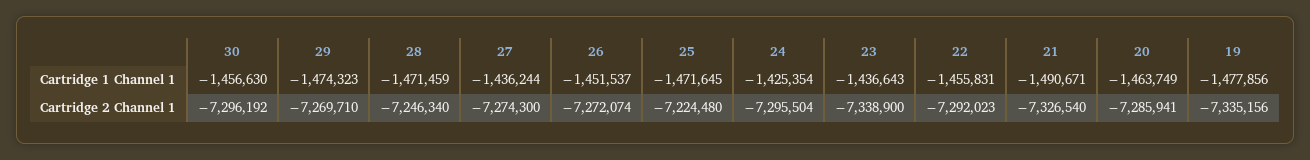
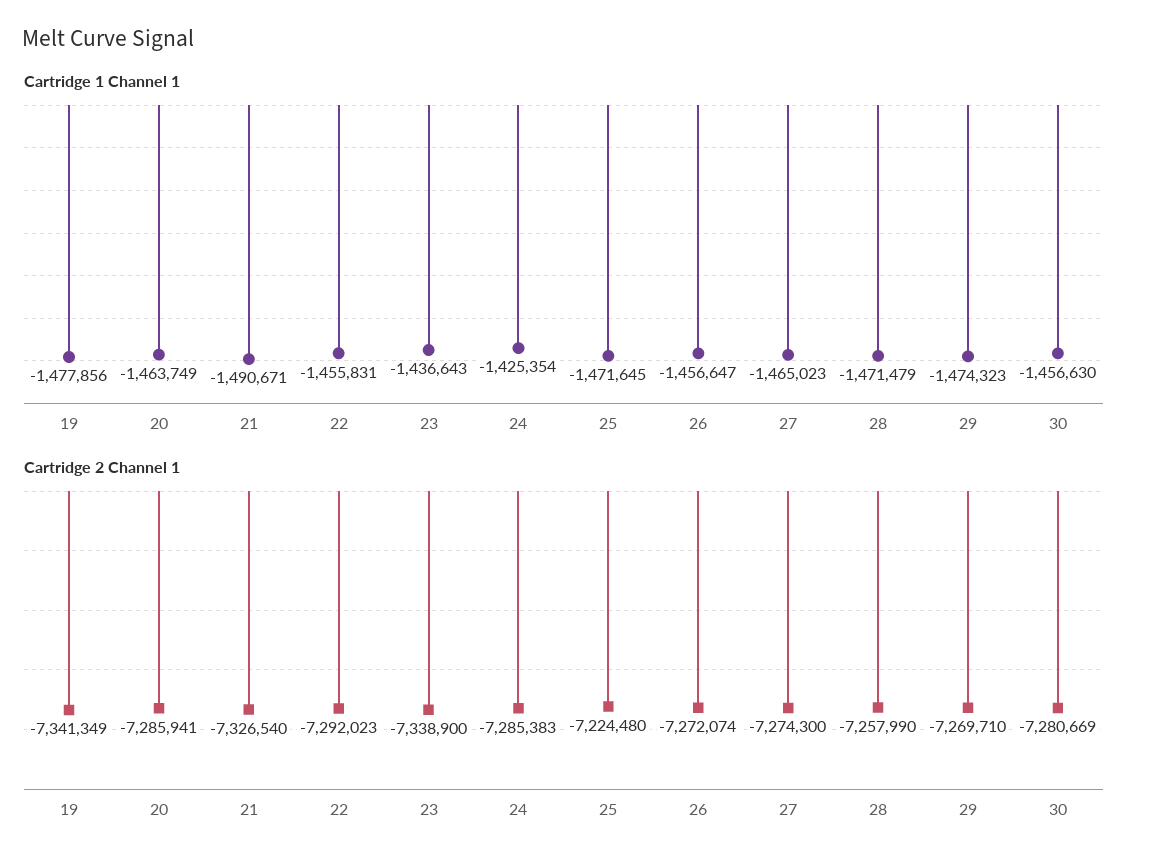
Cartridge 1 Channel 1, 28: -1471459 -> -1471479
Cartridge 1 Channel 1, 27: -1436244 -> -1465023
Cartridge 1 Channel 1, 26: -1451537 -> -1456647
Cartridge 2 Channel 1, 30: -7296192 -> -7280669
Cartridge 2 Channel 1, 28: -7246340 -> -7257990
Cartridge 2 Channel 1, 24: -7295504 -> -7285383
Cartridge 2 Channel 1, 19: -7335156 -> -7341349

